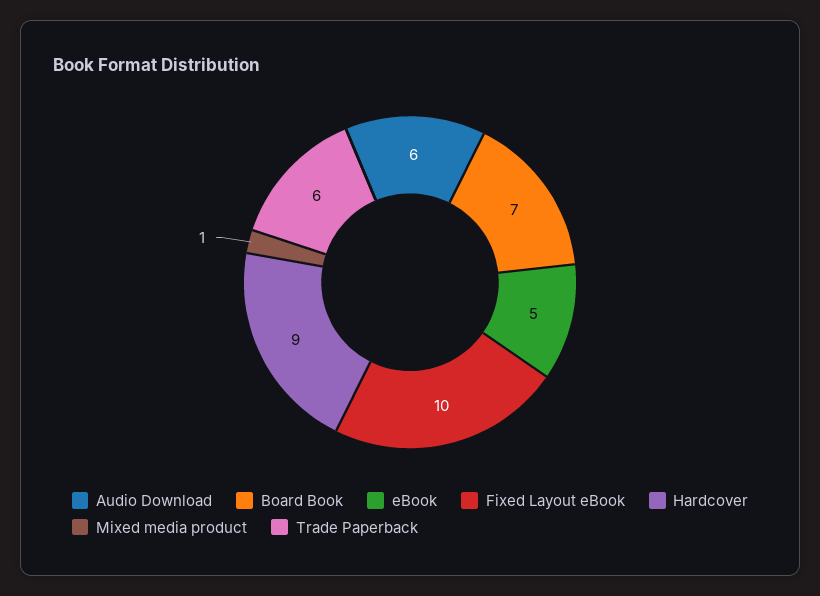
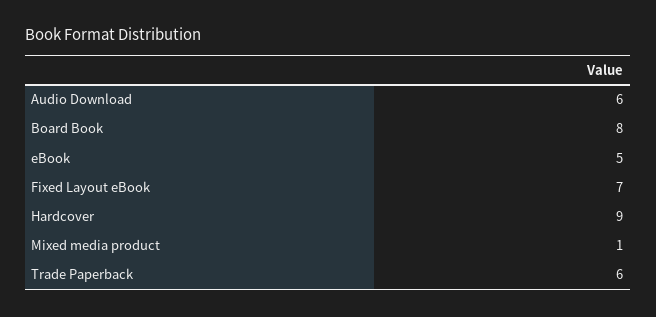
Board Book: 7 -> 8
Fixed Layout eBook: 10 -> 7

